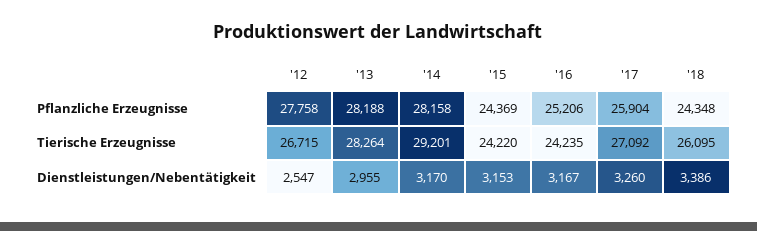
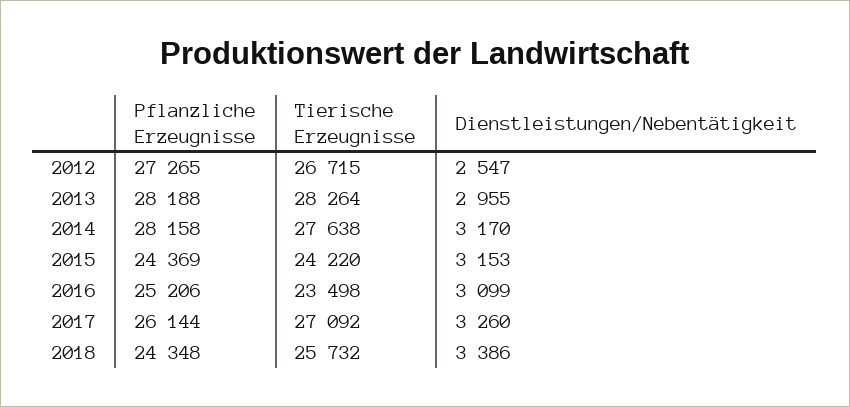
'12, Pflanzliche Erzeugnisse: 27758 -> 27265
'17, Pflanzliche Erzeugnisse: 25904 -> 26144
'14, Tierische Erzeugnisse: 29201 -> 27638
'16, Tierische Erzeugnisse: 24235 -> 23498
'18, Tierische Erzeugnisse: 26095 -> 25732
'16, Dienstleistungen/Nebentätigkeit: 3167 -> 3099

